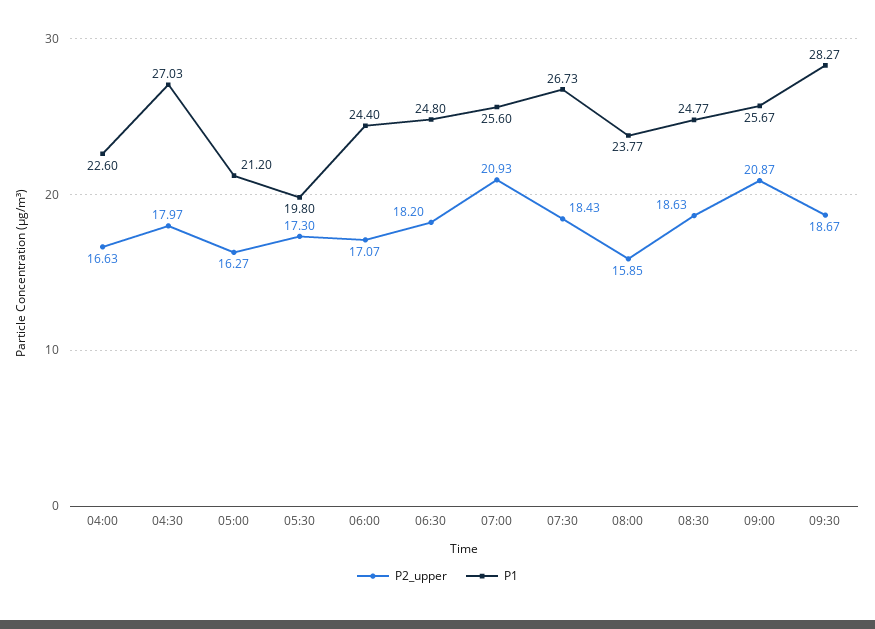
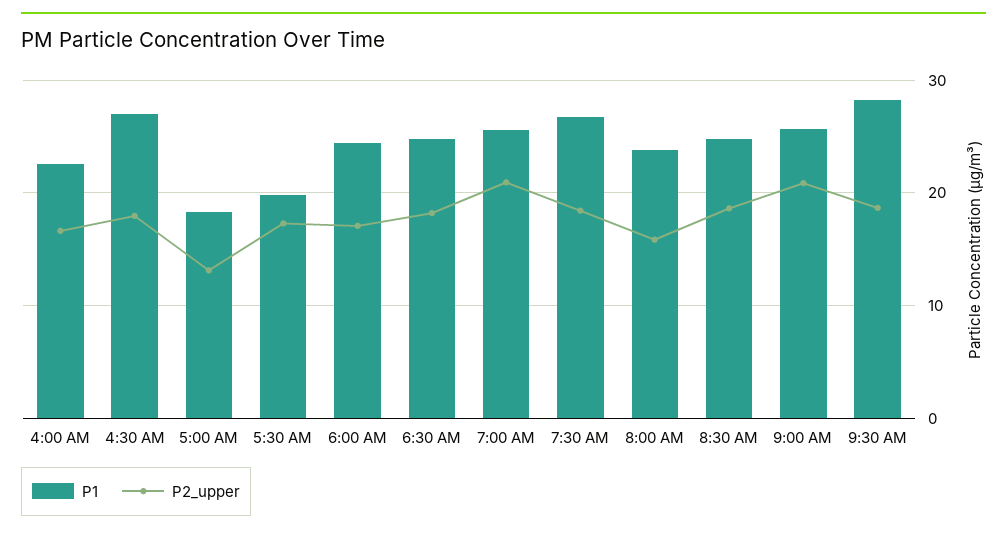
P2_upper, 05:00: 16.27 -> 13
P1, 05:00: 21.2 -> 18

